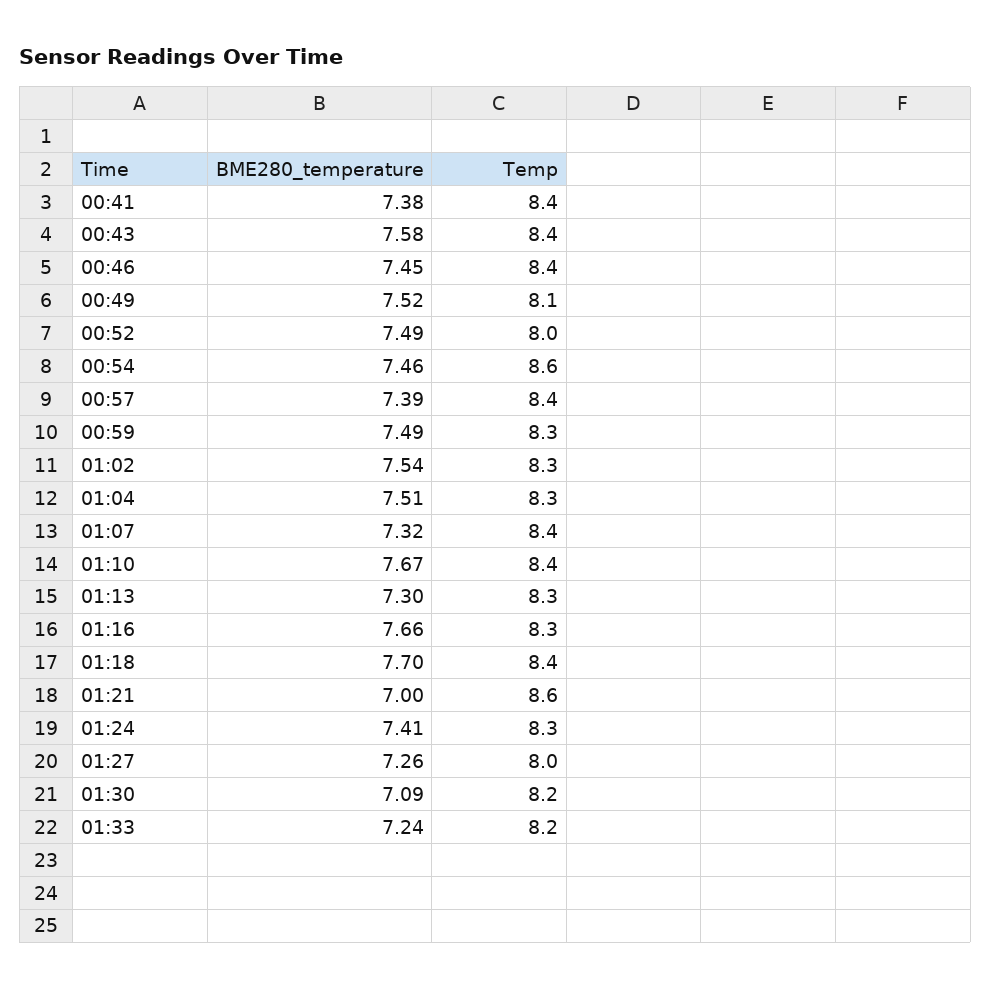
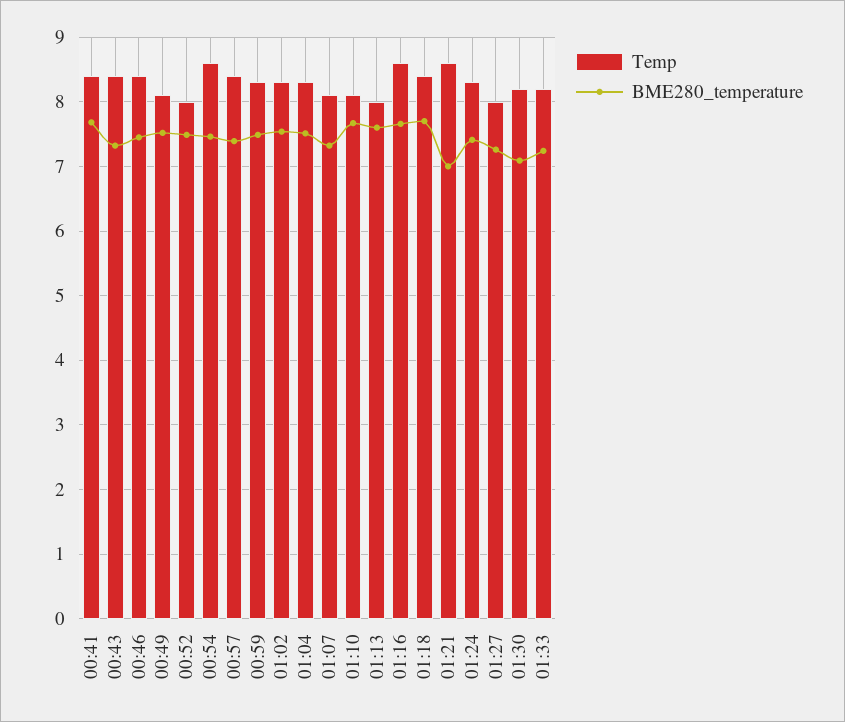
BME280_temperature, 00:41: 7.38 -> 7.7
BME280_temperature, 00:43: 7.58 -> 7.3
Temp, 01:07: 8.4 -> 8.1
Temp, 01:10: 8.4 -> 8.1
BME280_temperature, 01:13: 7.3 -> 7.6
Temp, 01:13: 8.3 -> 8
Temp, 01:16: 8.3 -> 8.6

